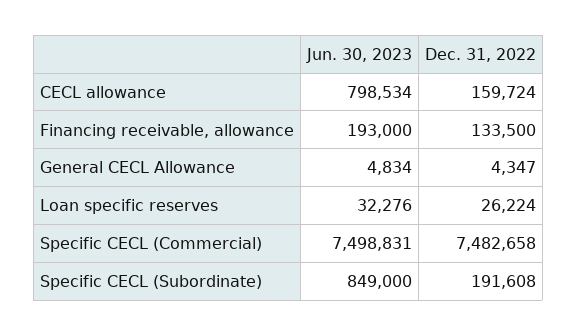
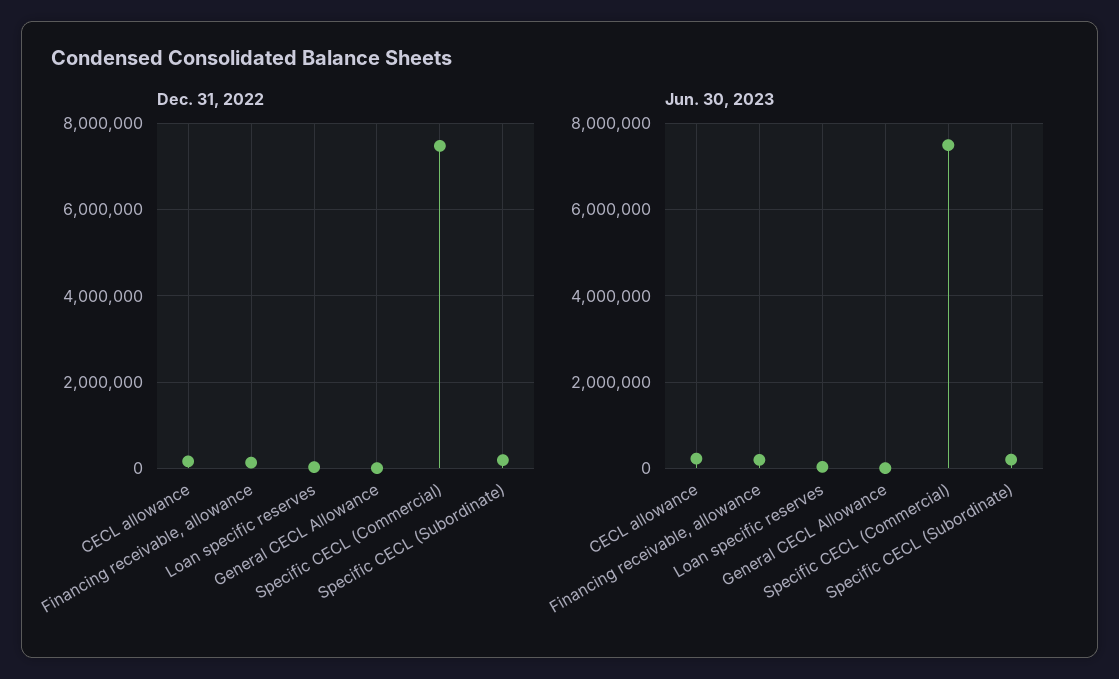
Jun. 30, 2023, CECL allowance: 798534 -> 200000
Jun. 30, 2023, Specific CECL (Subordinate): 849000 -> 200000

